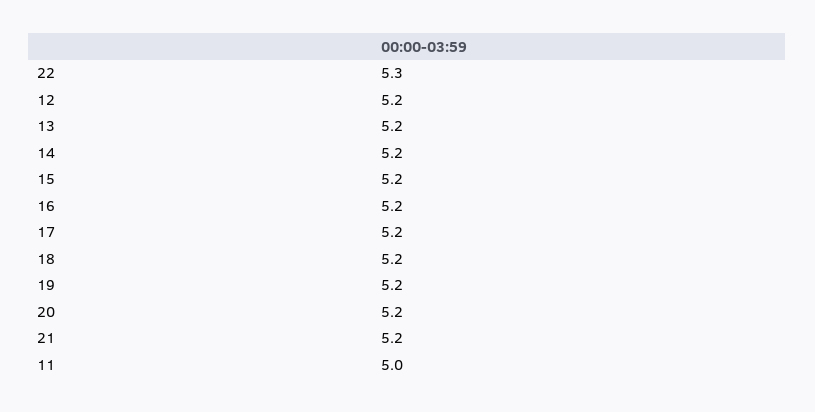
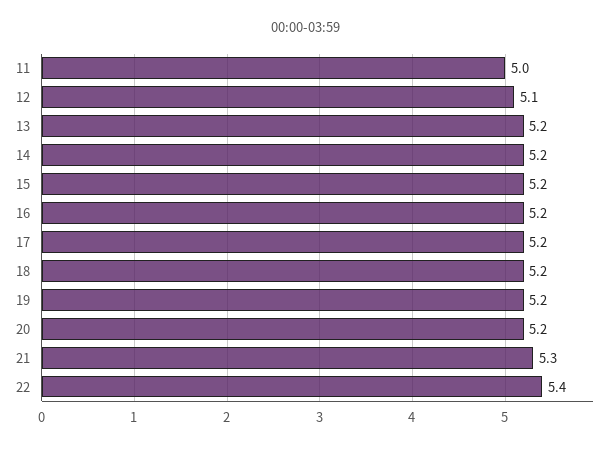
22: 5.3 -> 5.4
12: 5.2 -> 5.1
21: 5.2 -> 5.3

